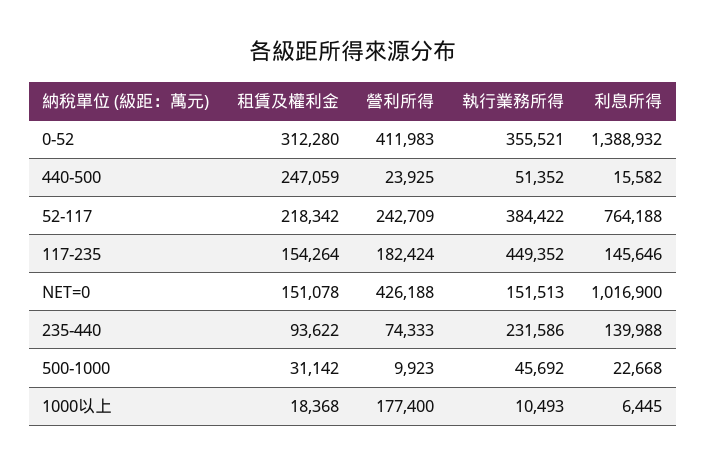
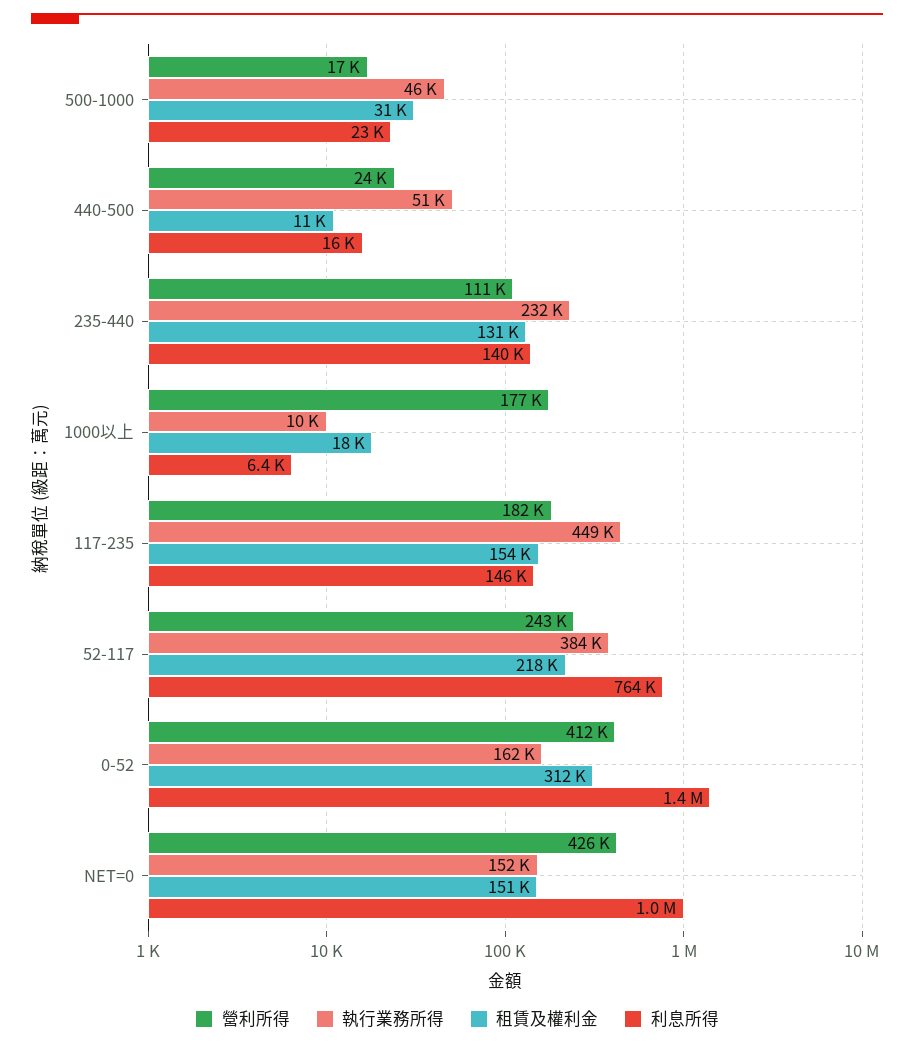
執行業務所得, 0-52: 355521 -> 162000
租賃及權利金, 440-500: 247059 -> 11000
租賃及權利金, 235-440: 93622 -> 131000
營利所得, 235-440: 74333 -> 111000
營利所得, 500-1000: 9923 -> 17000

